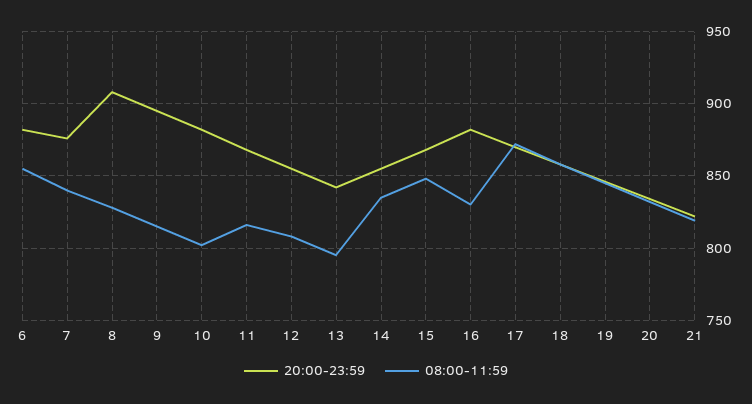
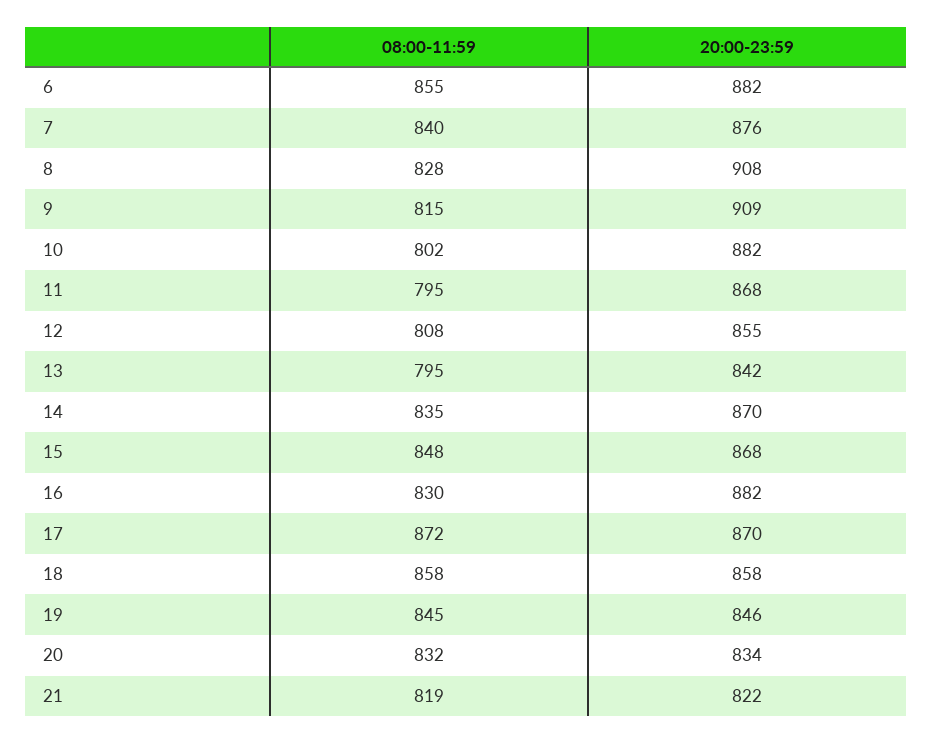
20:00-23:59, 9: 895 -> 909
08:00-11:59, 11: 815 -> 795
20:00-23:59, 14: 855 -> 870

